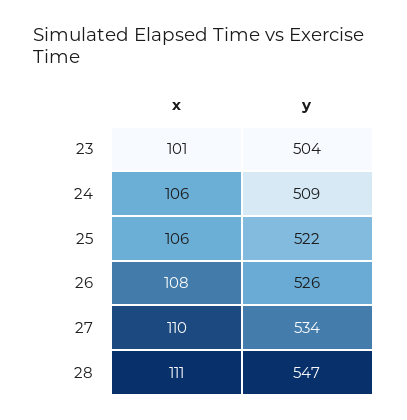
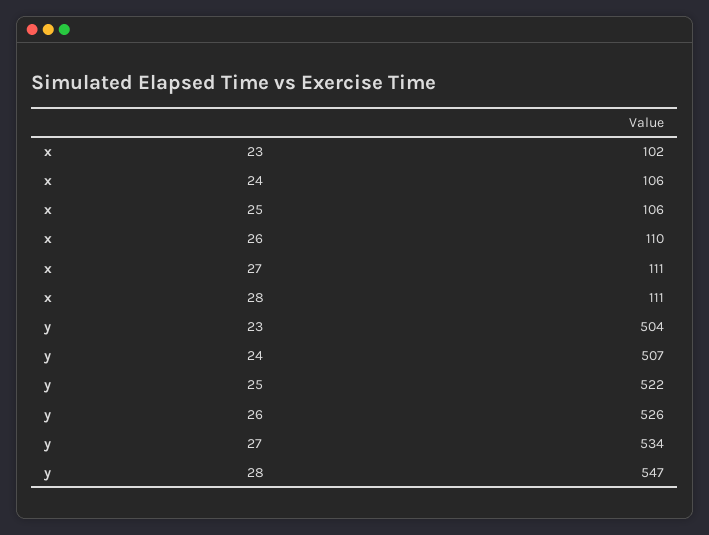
x, 23: 101 -> 102
y, 24: 509 -> 507
x, 26: 108 -> 110
x, 27: 110 -> 111

